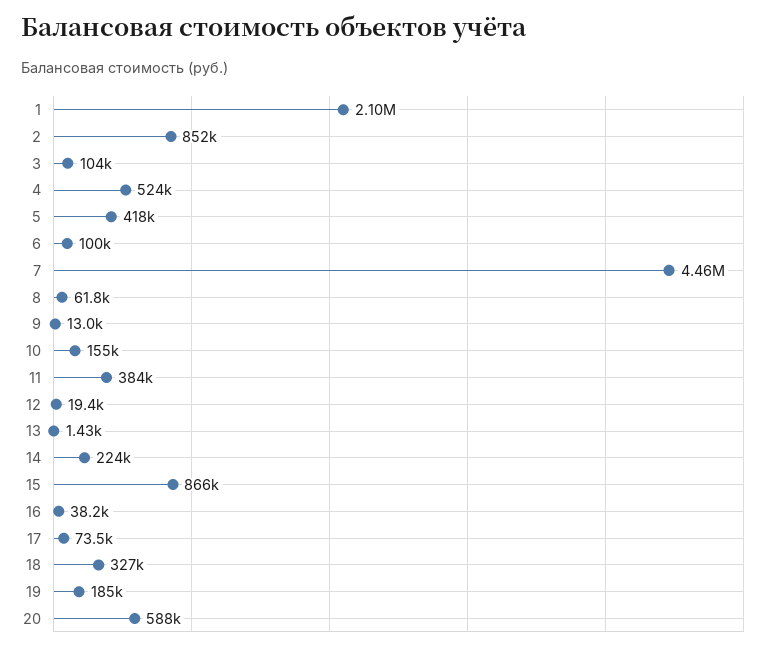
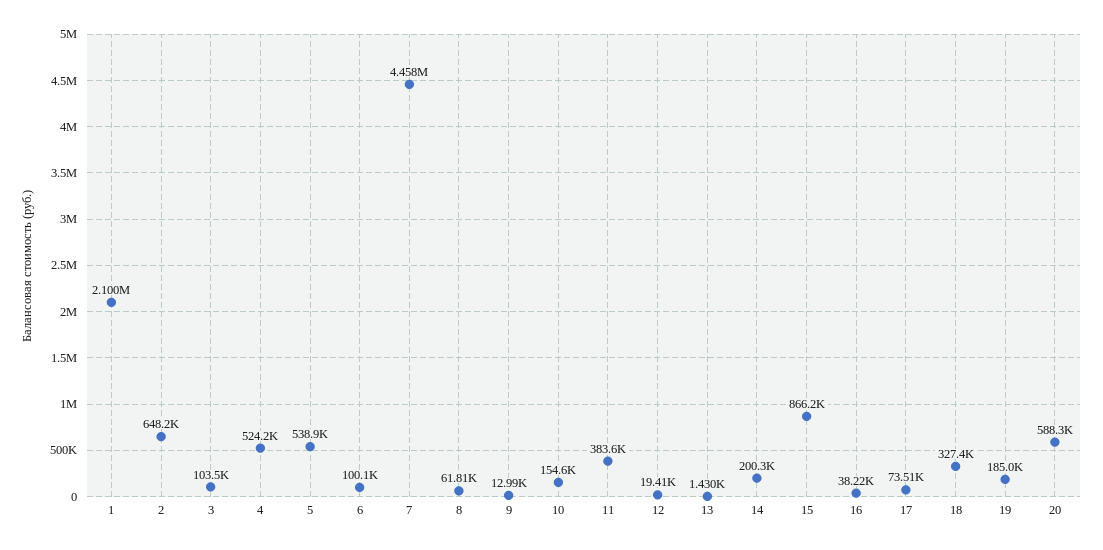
2: 852000 -> 648200
5: 418000 -> 538900
14: 224000 -> 200300

